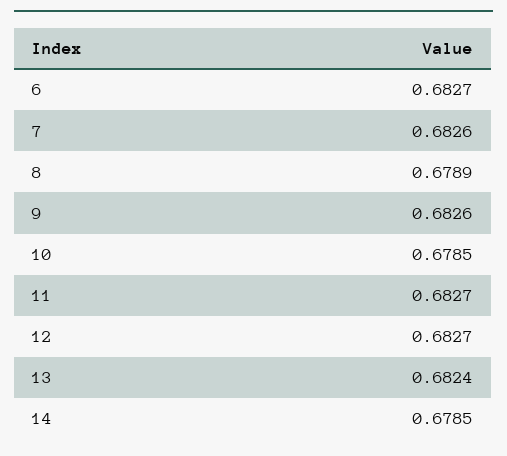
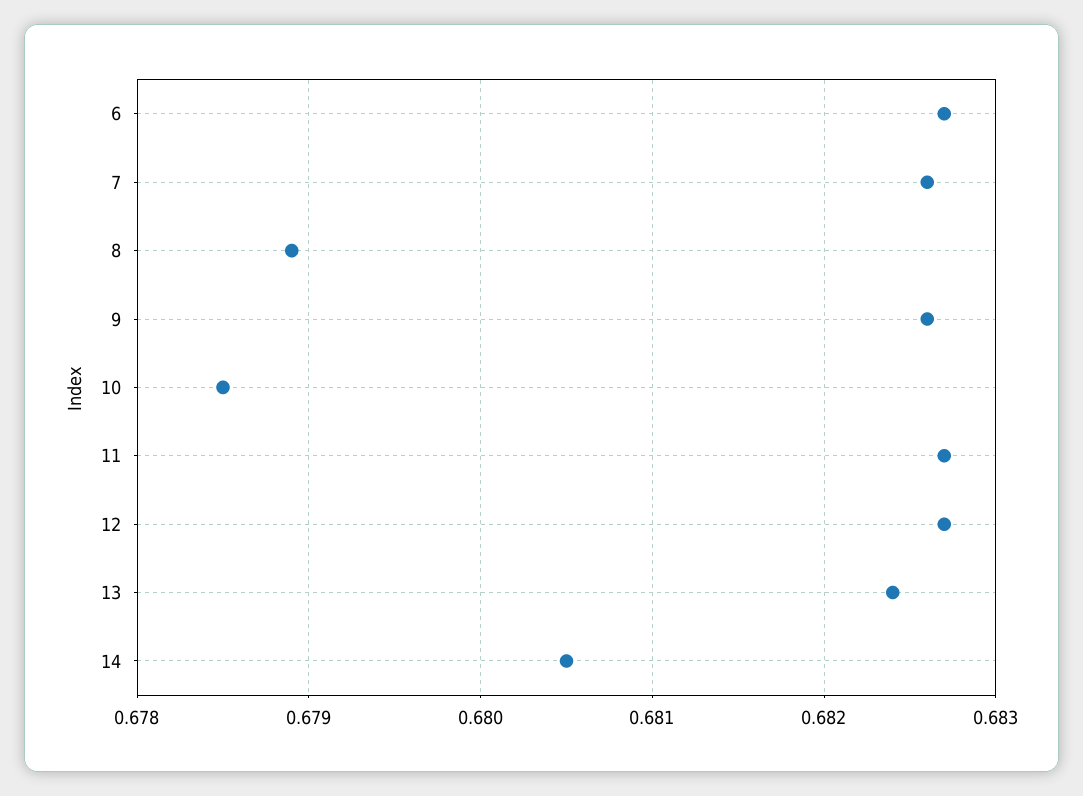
14: 0.6785 -> 0.6805

